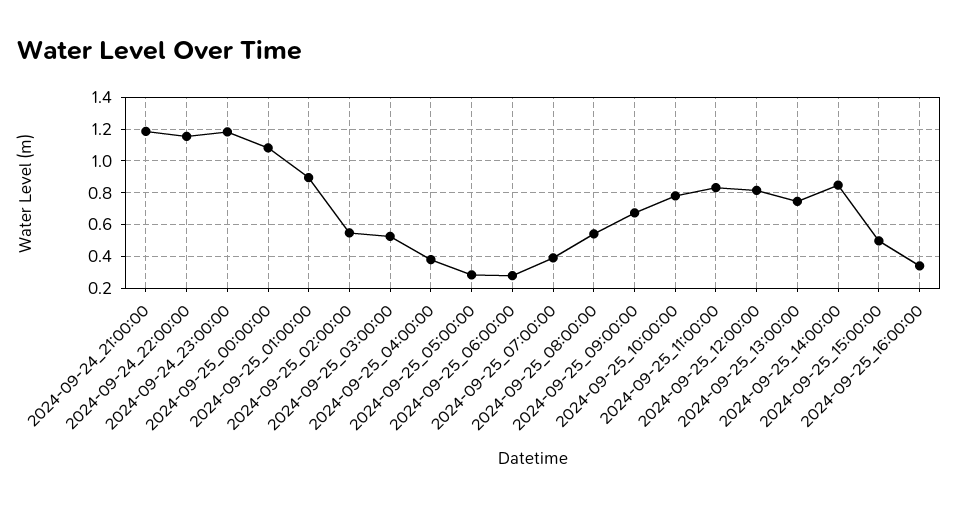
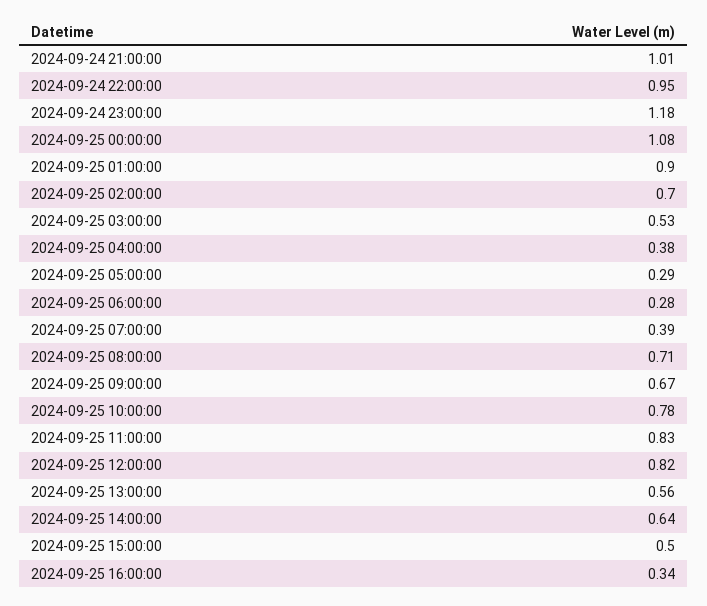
2024-09-24_21:00:00: 1.2 -> 1.01
2024-09-24_22:00:00: 1.15 -> 0.95
2024-09-25_02:00:00: 0.55 -> 0.7
2024-09-25_08:00:00: 0.55 -> 0.71
2024-09-25_13:00:00: 0.75 -> 0.56
2024-09-25_14:00:00: 0.85 -> 0.64

